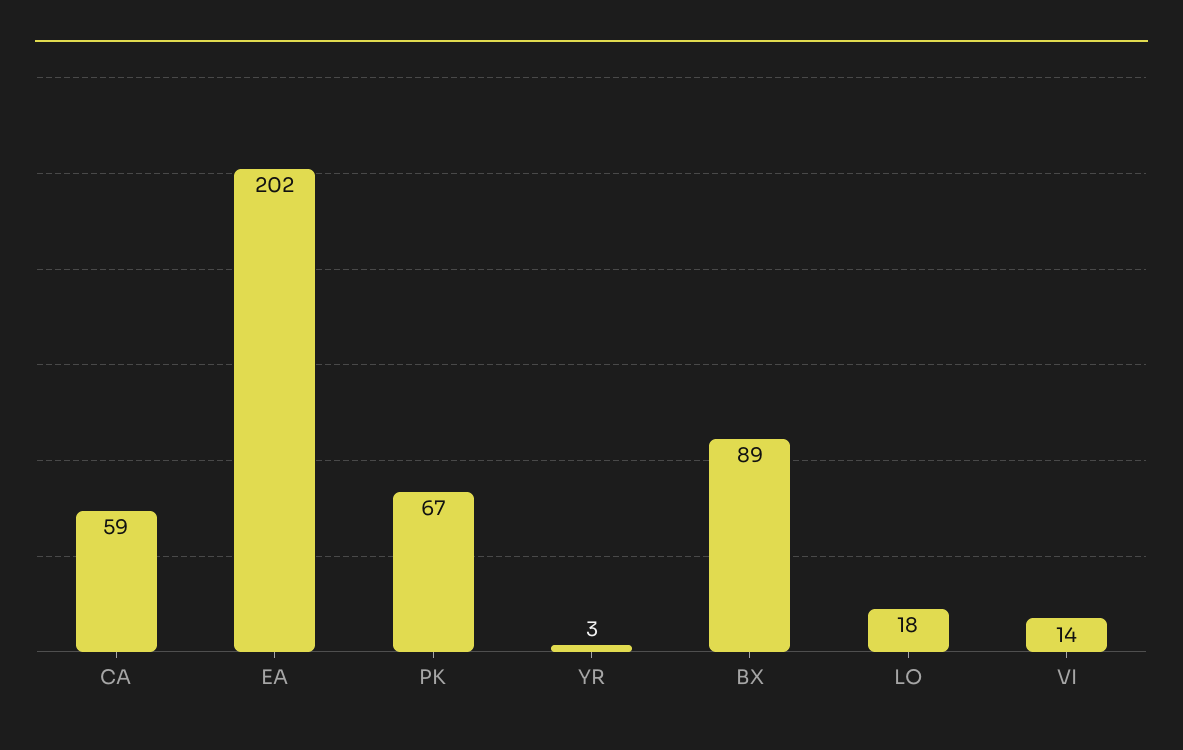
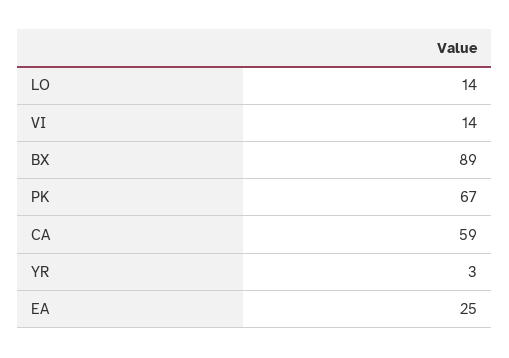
EA: 202 -> 25
LO: 18 -> 14

